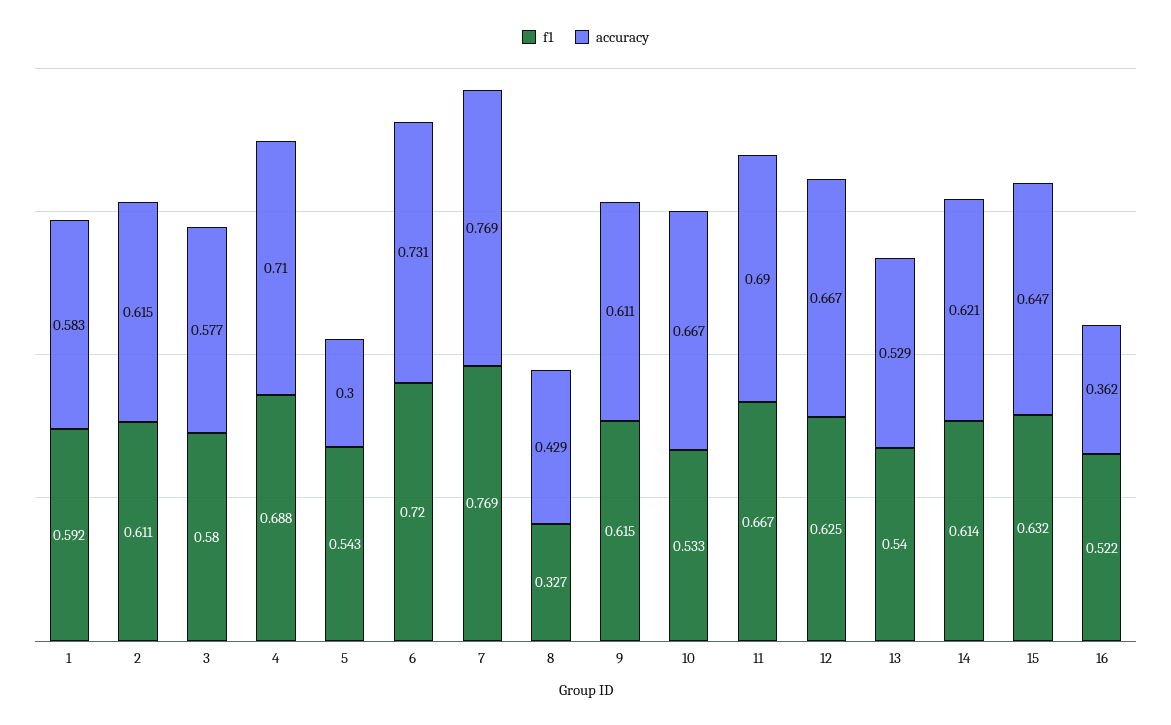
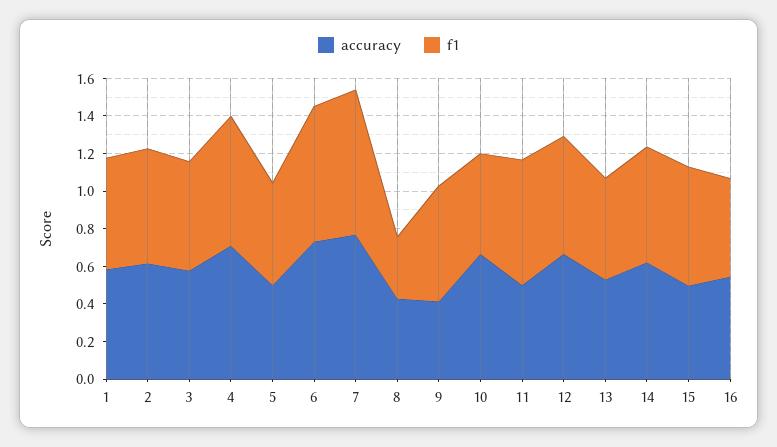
accuracy, 5: 0.3 -> 0.5
accuracy, 9: 0.611 -> 0.4
accuracy, 11: 0.69 -> 0.5
accuracy, 15: 0.647 -> 0.5
accuracy, 16: 0.362 -> 0.55

